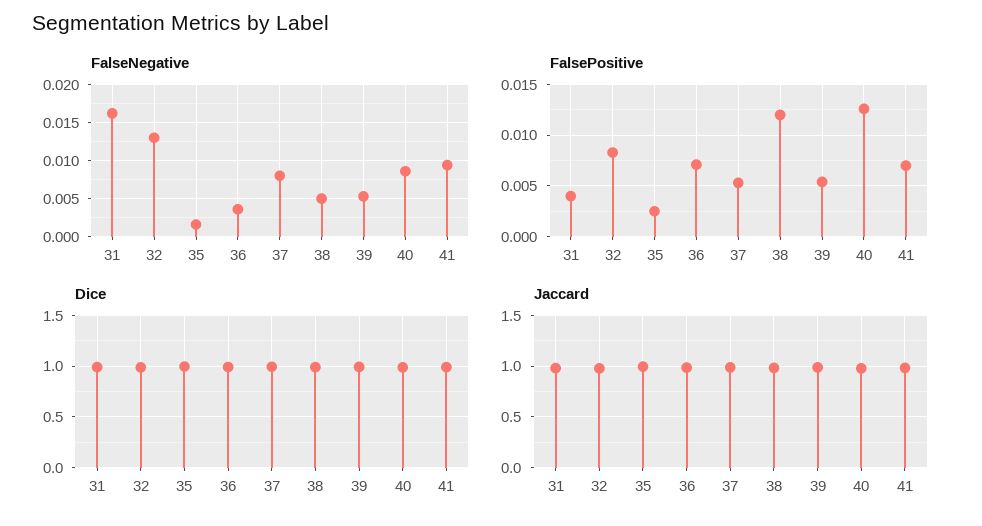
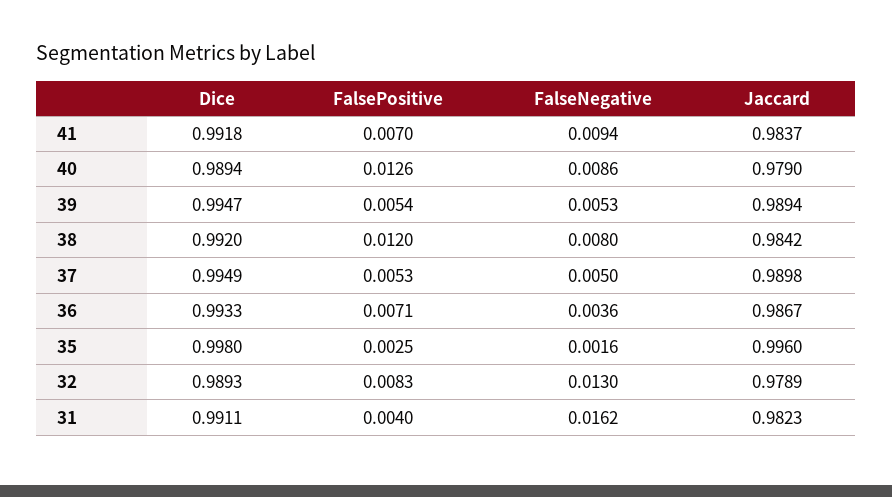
FalseNegative, 37: 0.008 -> 0.005
FalseNegative, 38: 0.005 -> 0.008

